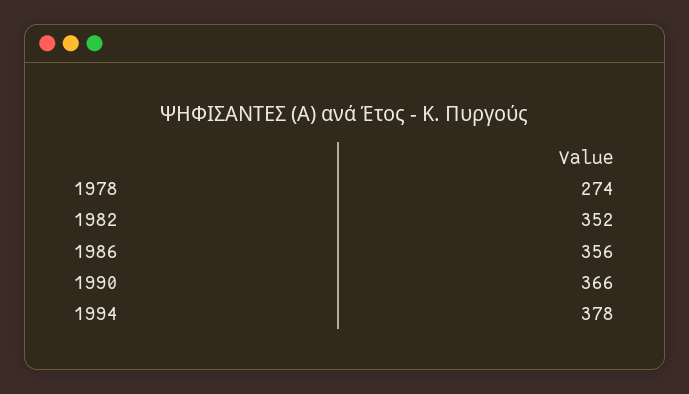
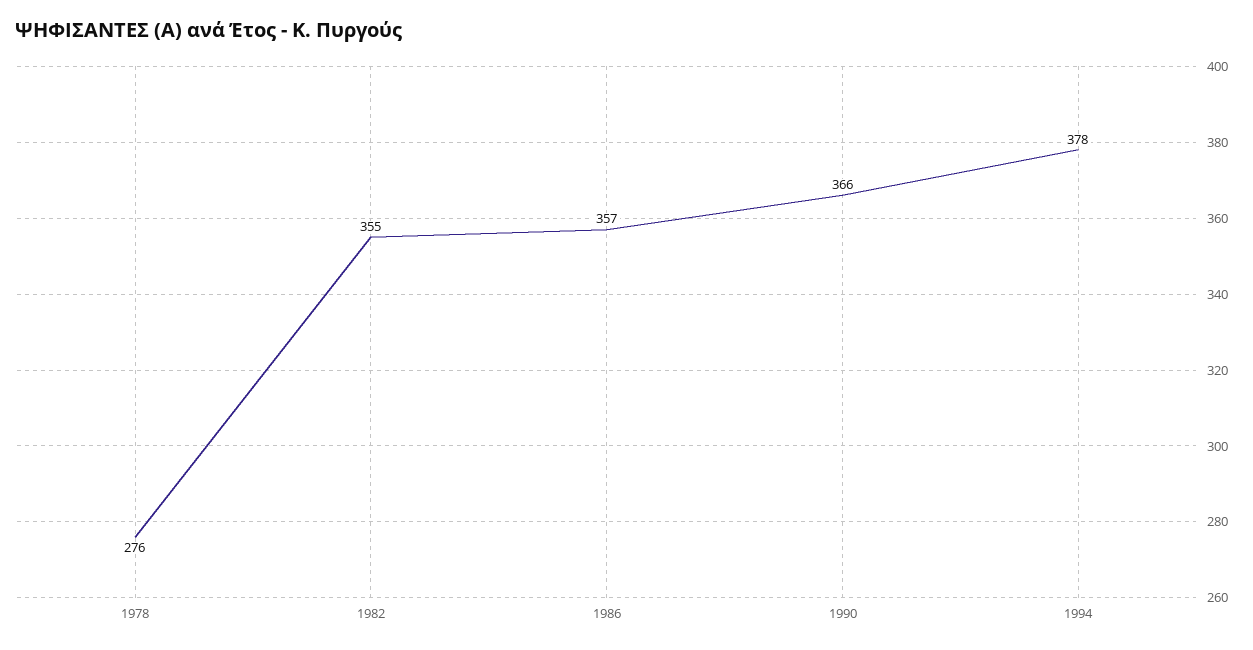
1978: 274 -> 276
1982: 352 -> 355
1986: 356 -> 357

